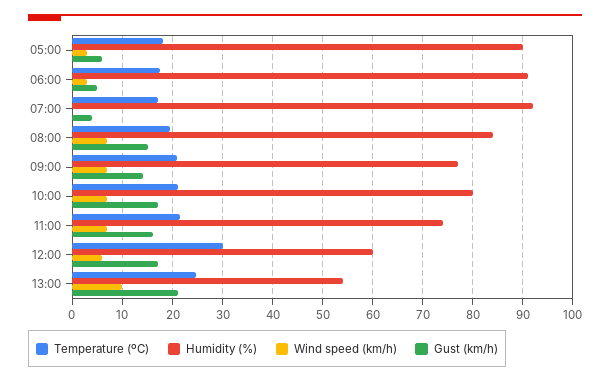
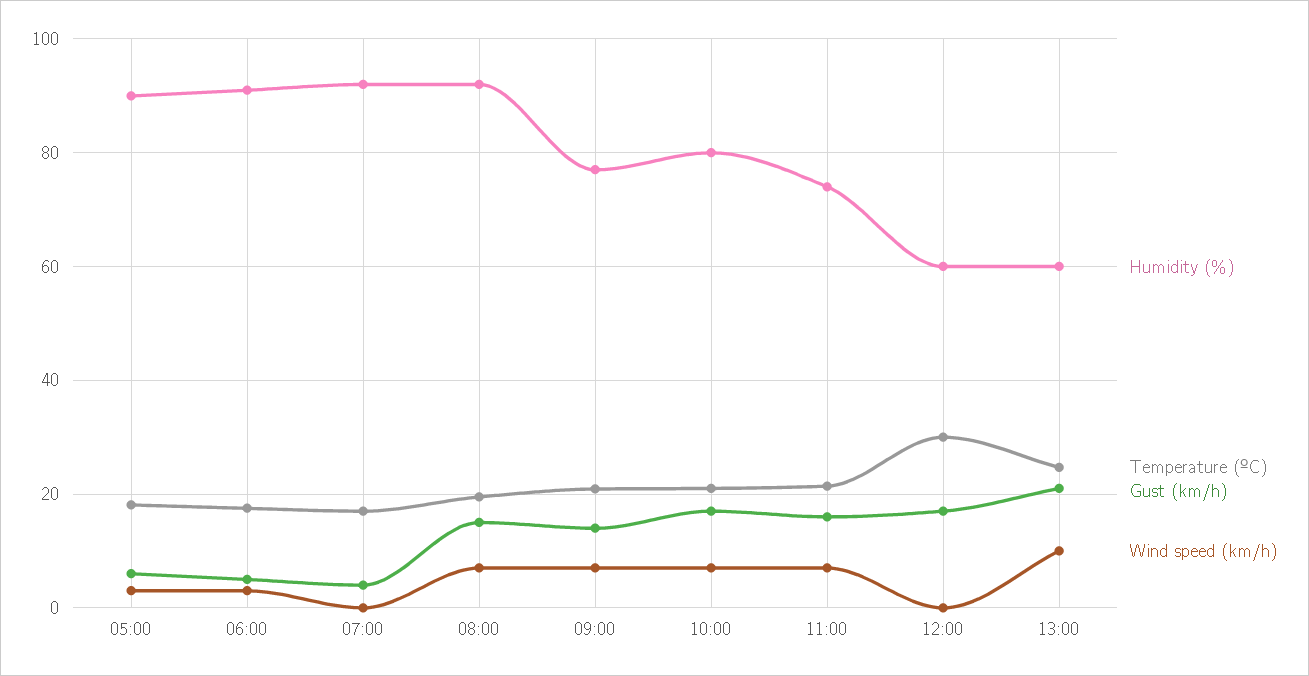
Humidity (%), 08:00: 84 -> 92
Wind speed (km/h), 12:00: 6 -> 0
Humidity (%), 13:00: 54 -> 60

